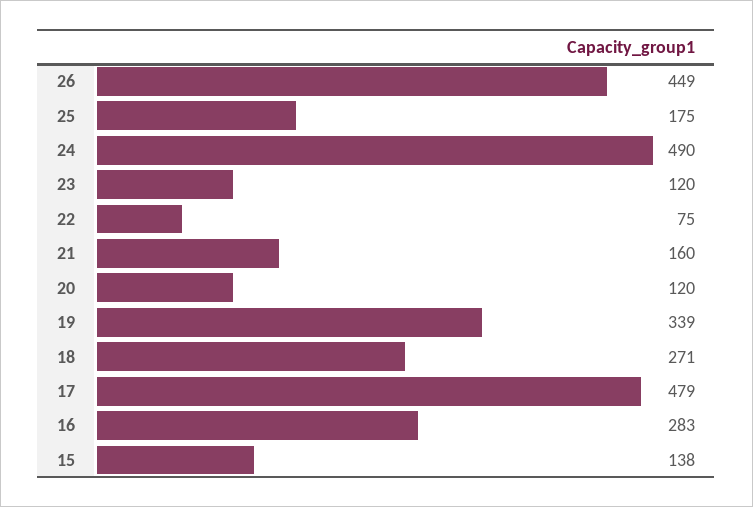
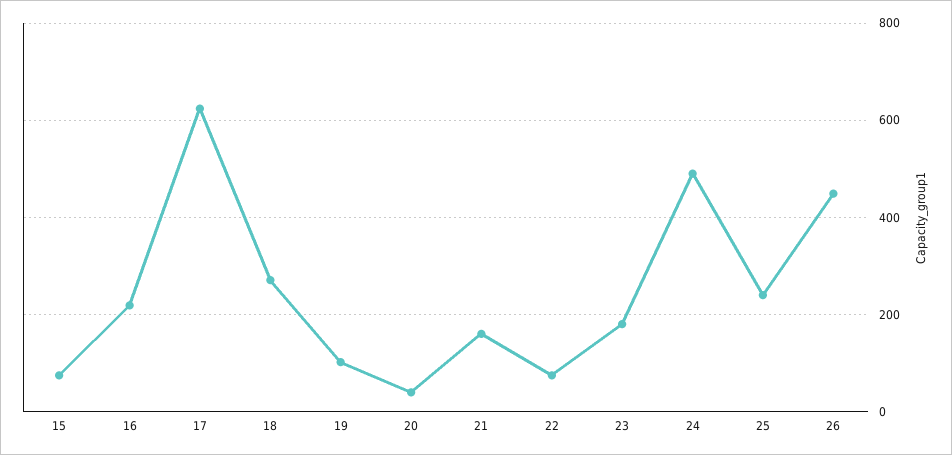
25: 175 -> 240
23: 120 -> 180
20: 120 -> 40
19: 339 -> 100
17: 479 -> 620
16: 283 -> 220
15: 138 -> 80

